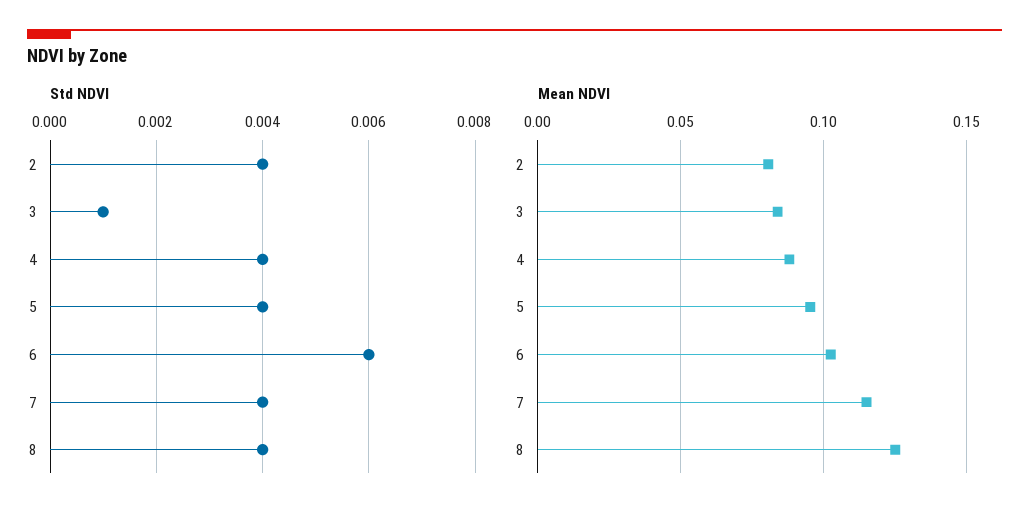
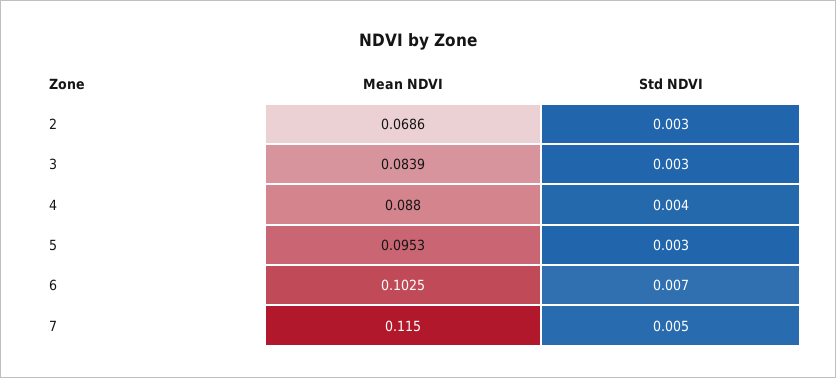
Std NDVI, 2: 0.004 -> 0.003
Std NDVI, 3: 0.001 -> 0.003
Std NDVI, 5: 0.004 -> 0.003
Std NDVI, 6: 0.006 -> 0.007
Std NDVI, 7: 0.004 -> 0.005
Std NDVI, 8: 0.004 -> none
Mean NDVI, 2: 0.08 -> 0.0686
Mean NDVI, 8: 0.125 -> none

